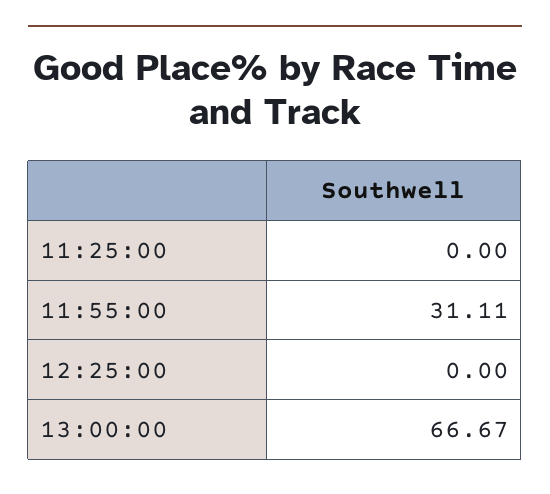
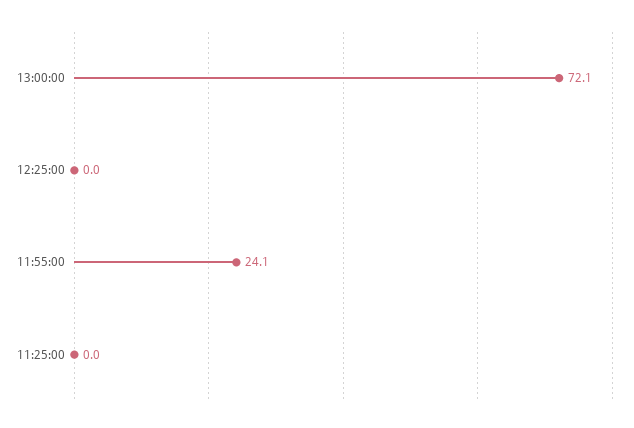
11:55:00: 31.11 -> 24.1
13:00:00: 66.67 -> 72.1

